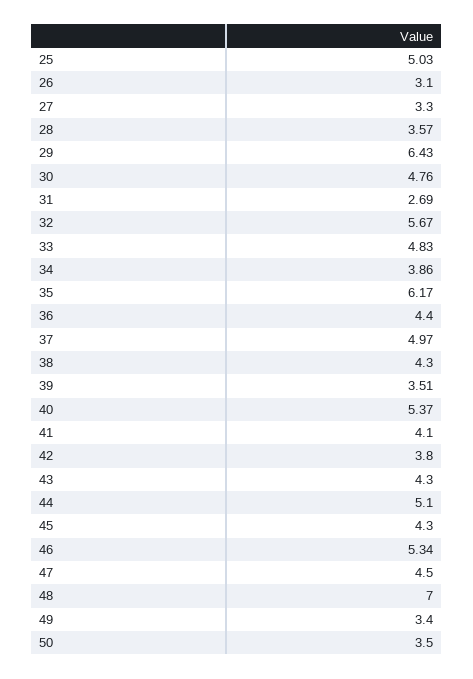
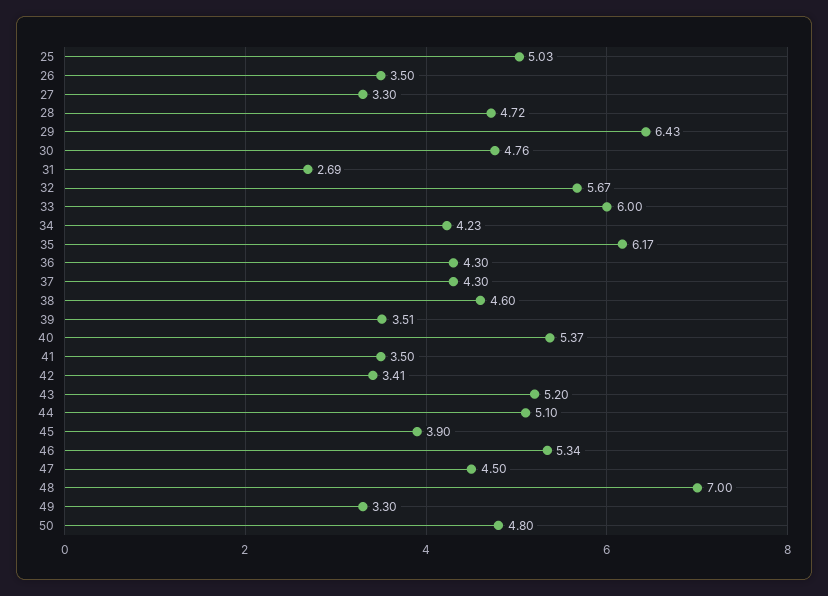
26: 3.1 -> 3.5
28: 3.57 -> 4.72
33: 4.83 -> 6
34: 3.86 -> 4.23
36: 4.4 -> 4.3
37: 4.97 -> 4.3
38: 4.3 -> 4.6
41: 4.1 -> 3.5
42: 3.8 -> 3.41
43: 4.3 -> 5.2
45: 4.3 -> 3.9
49: 3.4 -> 3.3
50: 3.5 -> 4.8

